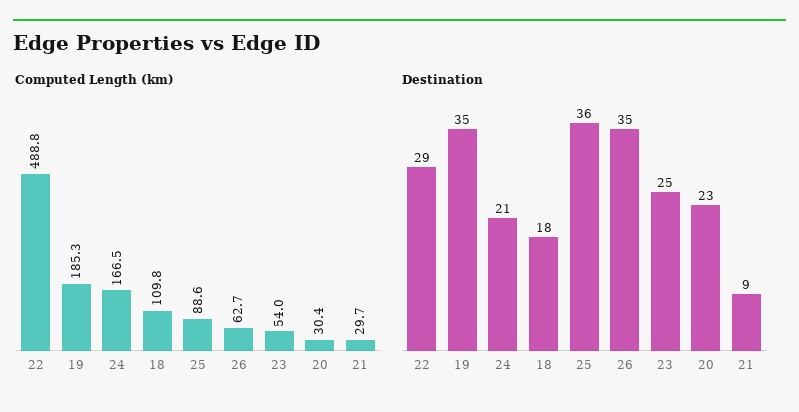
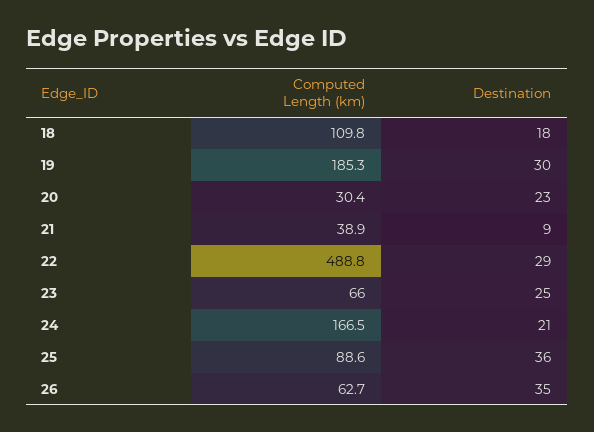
Computed Length (km), 23: 54 -> 66
Computed Length (km), 21: 29.7 -> 38.9
Destination, 19: 35 -> 30

